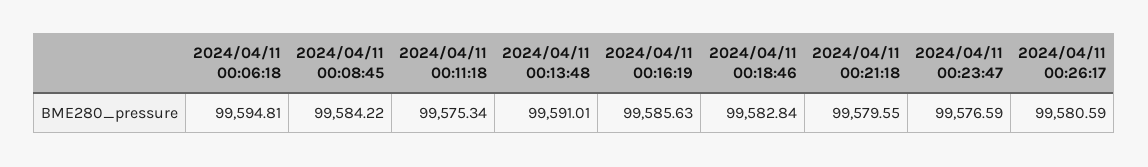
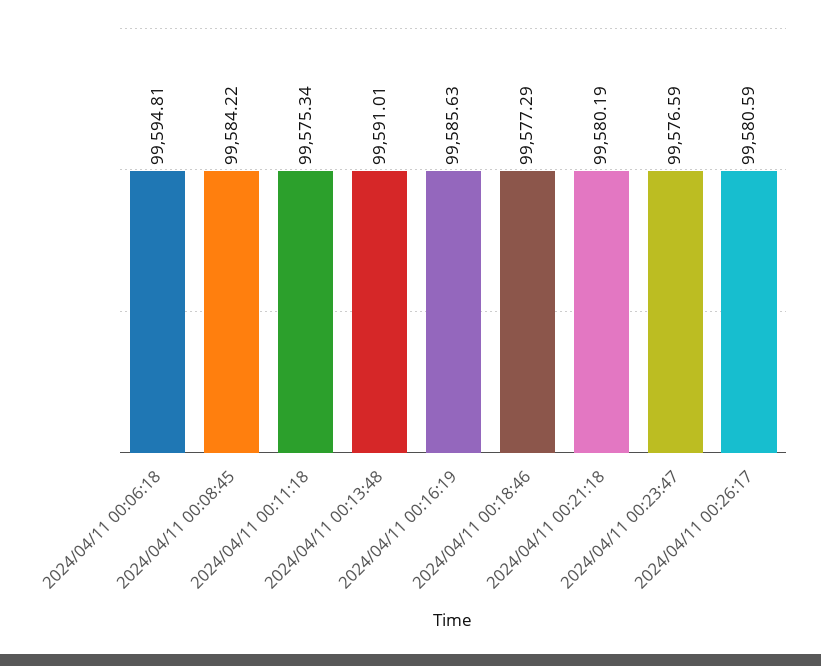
2024/04/11 00:18:46: 99582.84 -> 99577.29
2024/04/11 00:21:18: 99579.55 -> 99580.19

